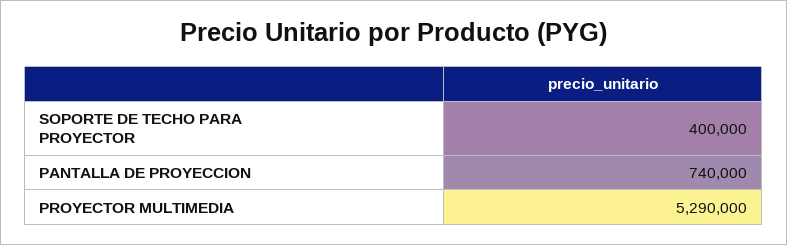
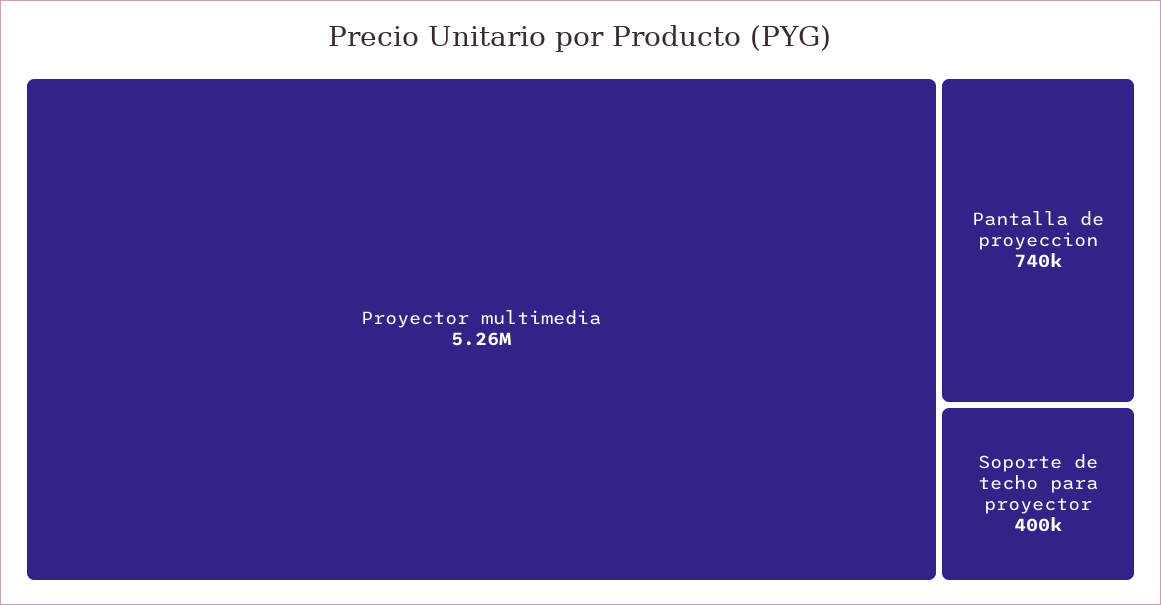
PROYECTOR MULTIMEDIA: 5290000 -> 5260000

